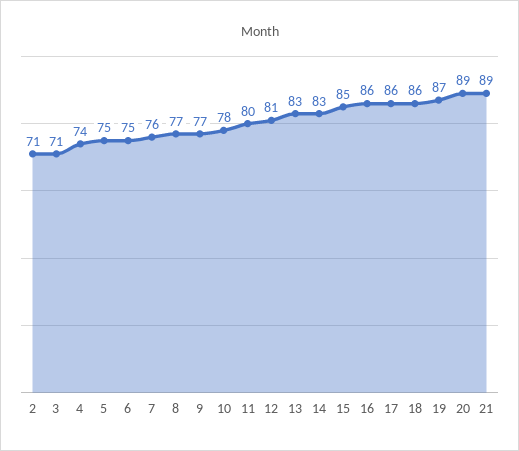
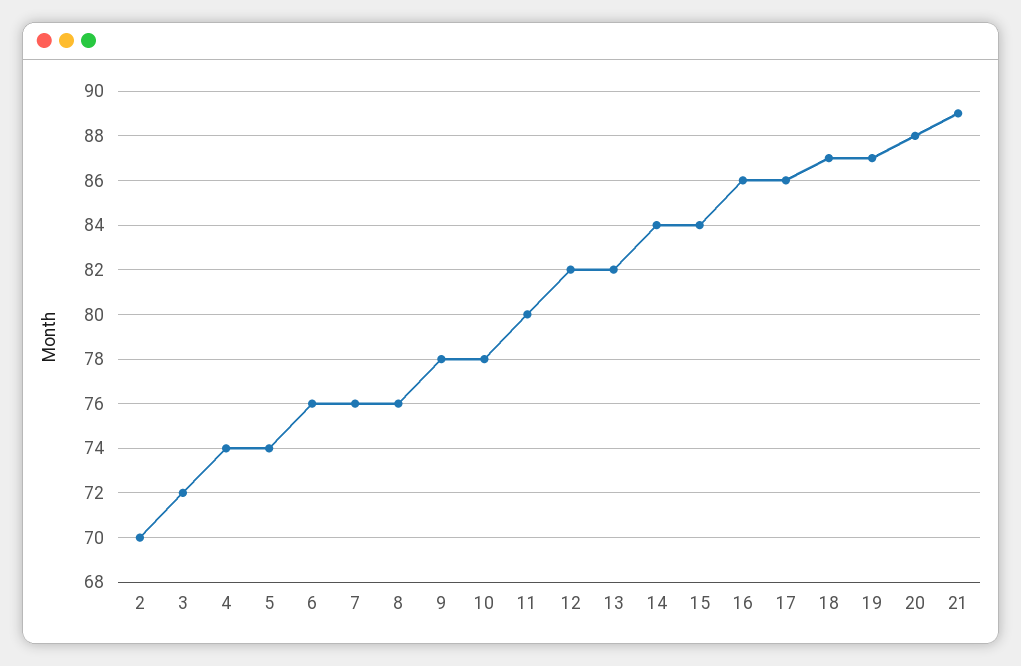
2: 71 -> 70
3: 71 -> 72
5: 75 -> 74
6: 75 -> 76
8: 77 -> 76
9: 77 -> 78
12: 81 -> 82
13: 83 -> 82
14: 83 -> 84
15: 85 -> 84
18: 86 -> 87
20: 89 -> 88

